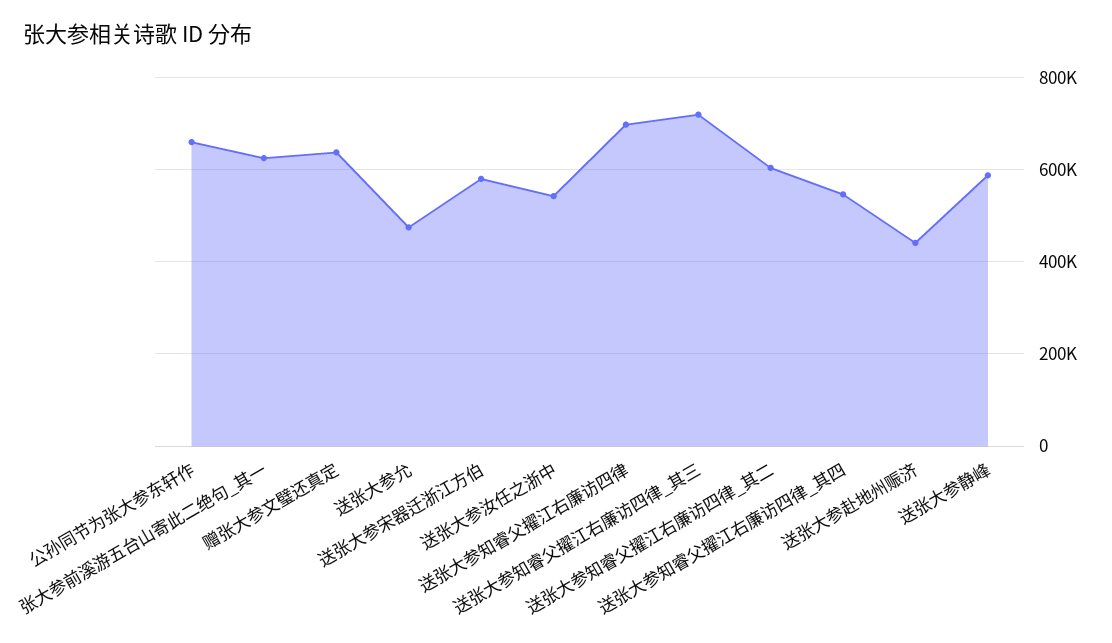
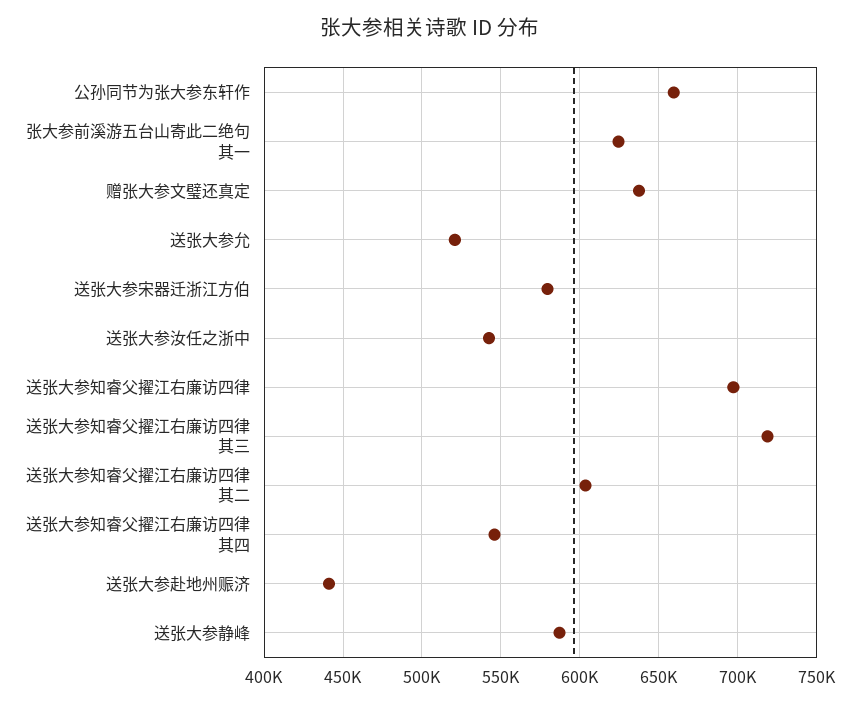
送张大参允: 480000 -> 520000

